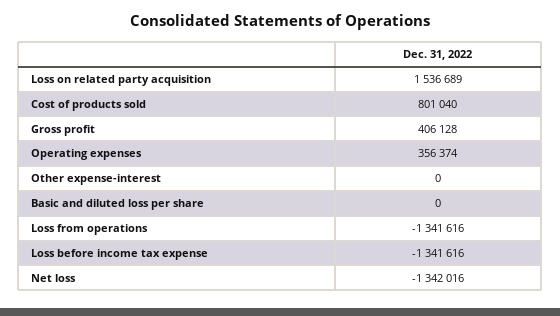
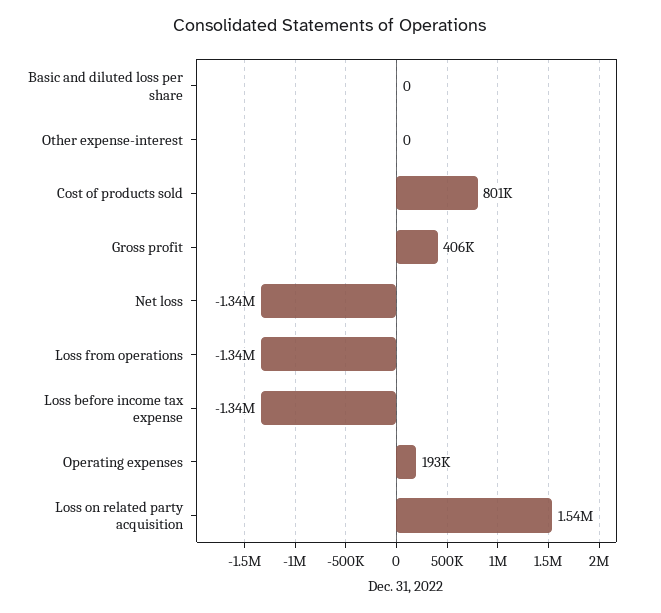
Operating expenses: 356374 -> 193000

